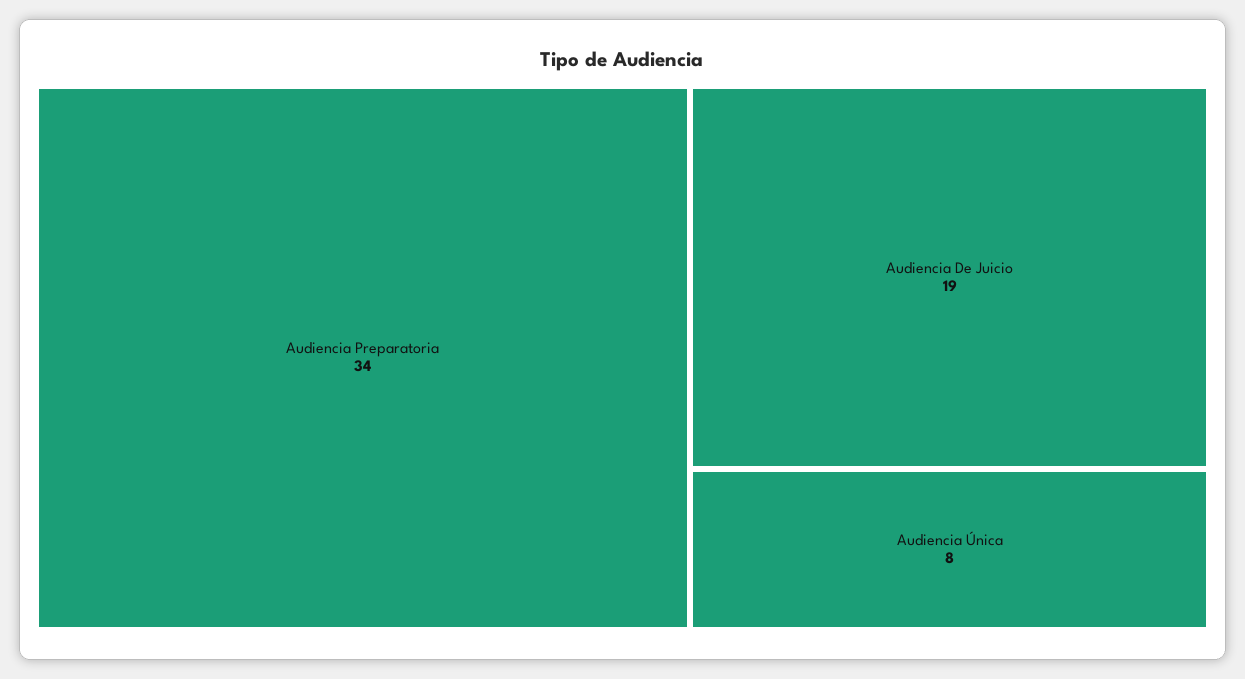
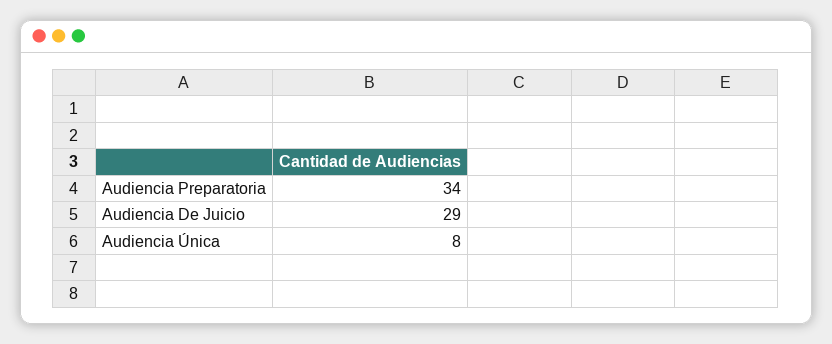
Audiencia De Juicio: 19 -> 29

